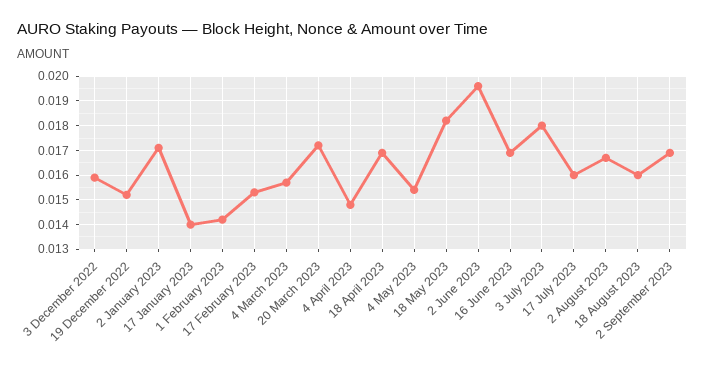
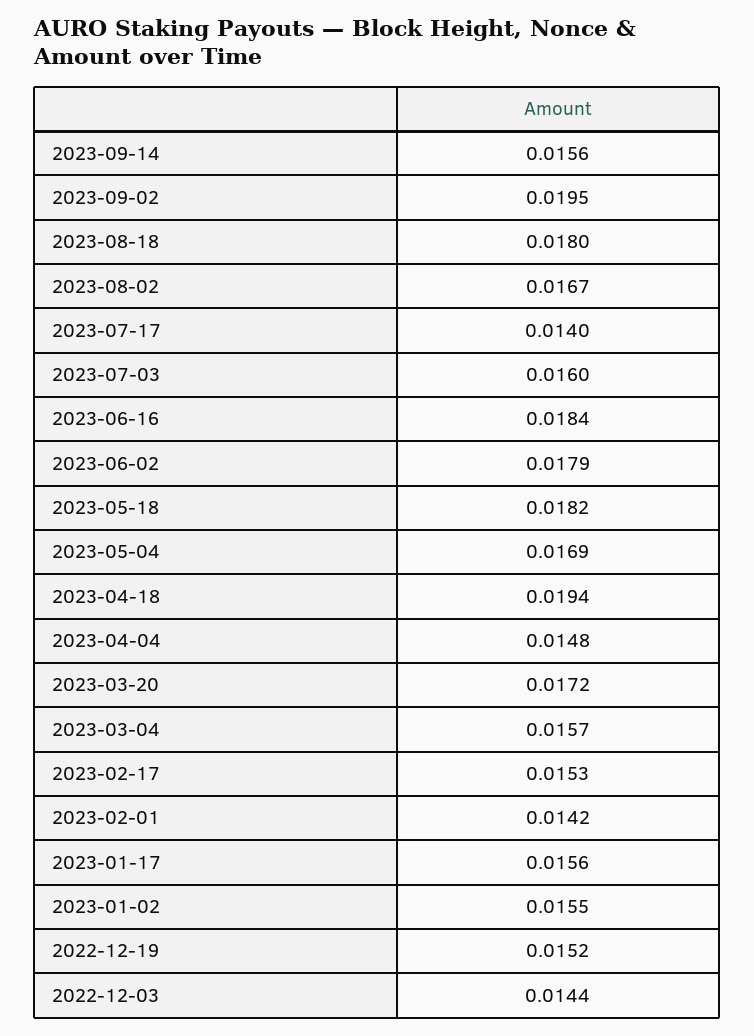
3 December 2022: 0.016 -> 0.0144
2 January 2023: 0.017 -> 0.0155
17 January 2023: 0.014 -> 0.0156
18 April 2023: 0.017 -> 0.0194
4 May 2023: 0.0155 -> 0.0169
2 June 2023: 0.0195 -> 0.0179
16 June 2023: 0.017 -> 0.0184
3 July 2023: 0.018 -> 0.016
17 July 2023: 0.016 -> 0.014
18 August 2023: 0.016 -> 0.018
2 September 2023: 0.017 -> 0.0195
2023-09-14: none -> 0.0156

